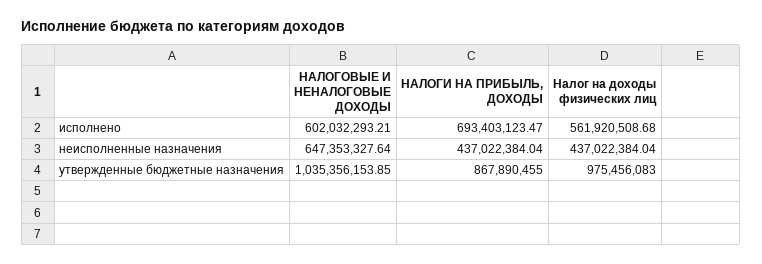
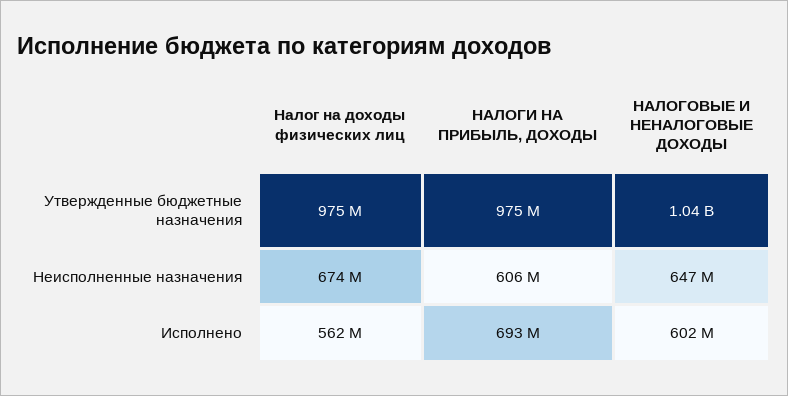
НАЛОГИ НА ПРИБЫЛЬ, ДОХОДЫ, неисполненные назначения: 437022384.04 -> 606000000
Налог на доходы физических лиц, неисполненные назначения: 437022384.04 -> 674000000
НАЛОГИ НА ПРИБЫЛЬ, ДОХОДЫ, утвержденные бюджетные назначения: 867890455 -> 975000000

